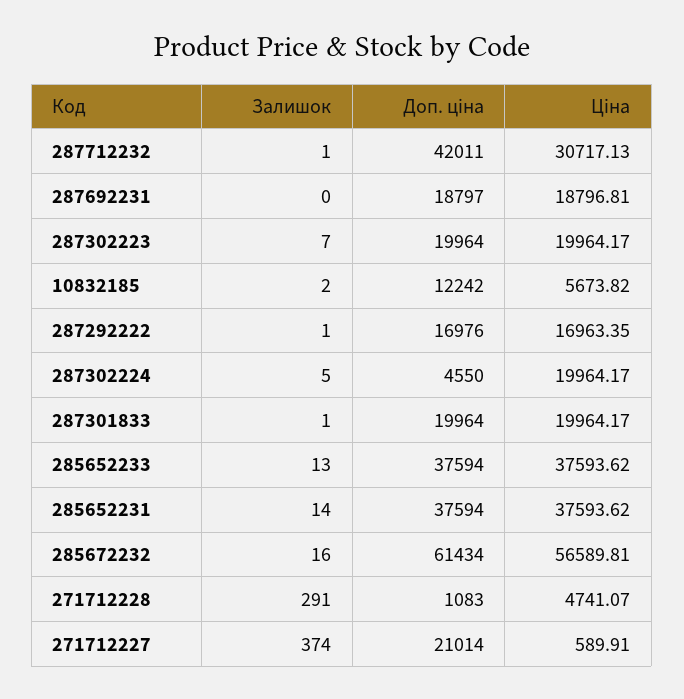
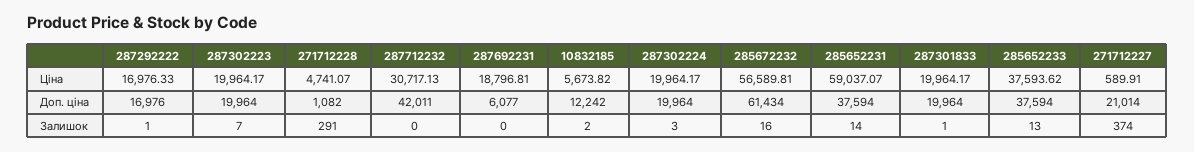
Залишок, 287712232: 1 -> 0
Доп. ціна, 287692231: 18797 -> 6077
Ціна, 287292222: 16963.35 -> 16976.33
Залишок, 287302224: 5 -> 3
Доп. ціна, 287302224: 4550 -> 19964
Ціна, 285652231: 37593.62 -> 59037.07
Доп. ціна, 271712228: 1083 -> 1082

